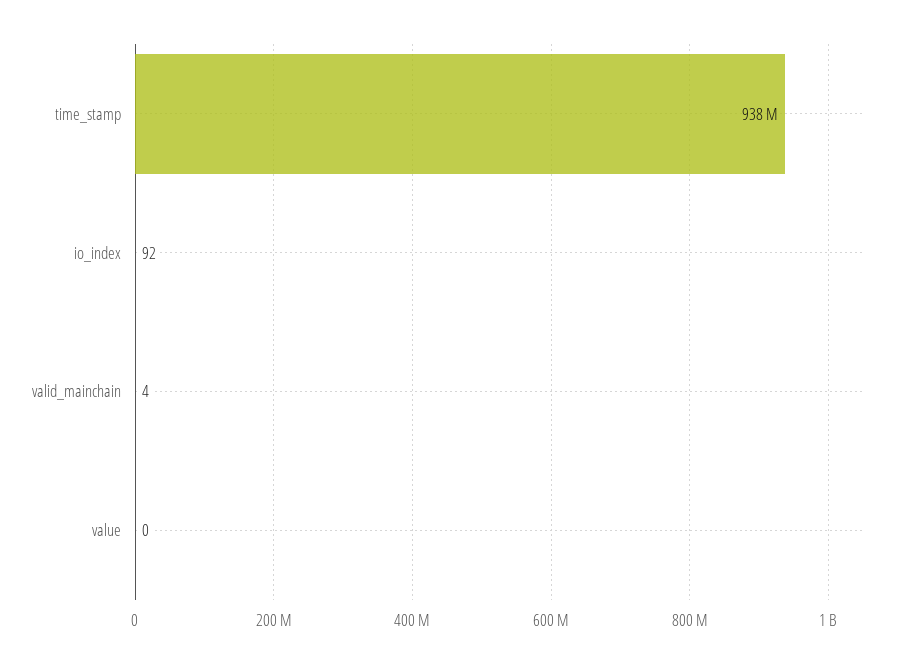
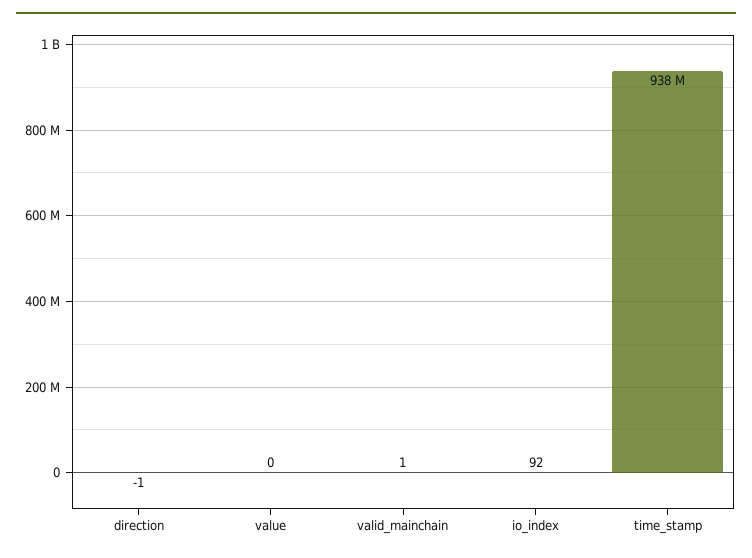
valid_mainchain: 4 -> 1
direction: none -> -1

